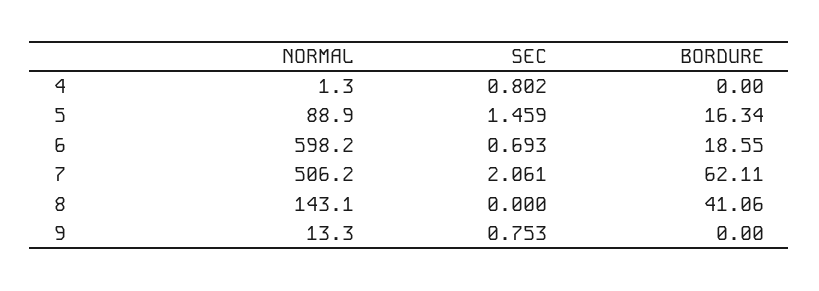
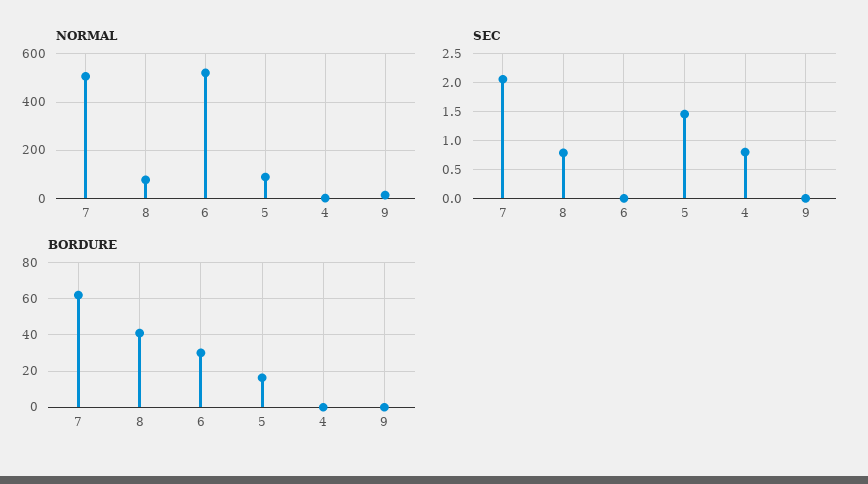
NORMAL, 6: 598.2 -> 525
SEC, 6: 0.693 -> 0
BORDURE, 6: 18.55 -> 30
NORMAL, 8: 143.1 -> 75
SEC, 8: 0 -> 0.75
SEC, 9: 0.753 -> 0

